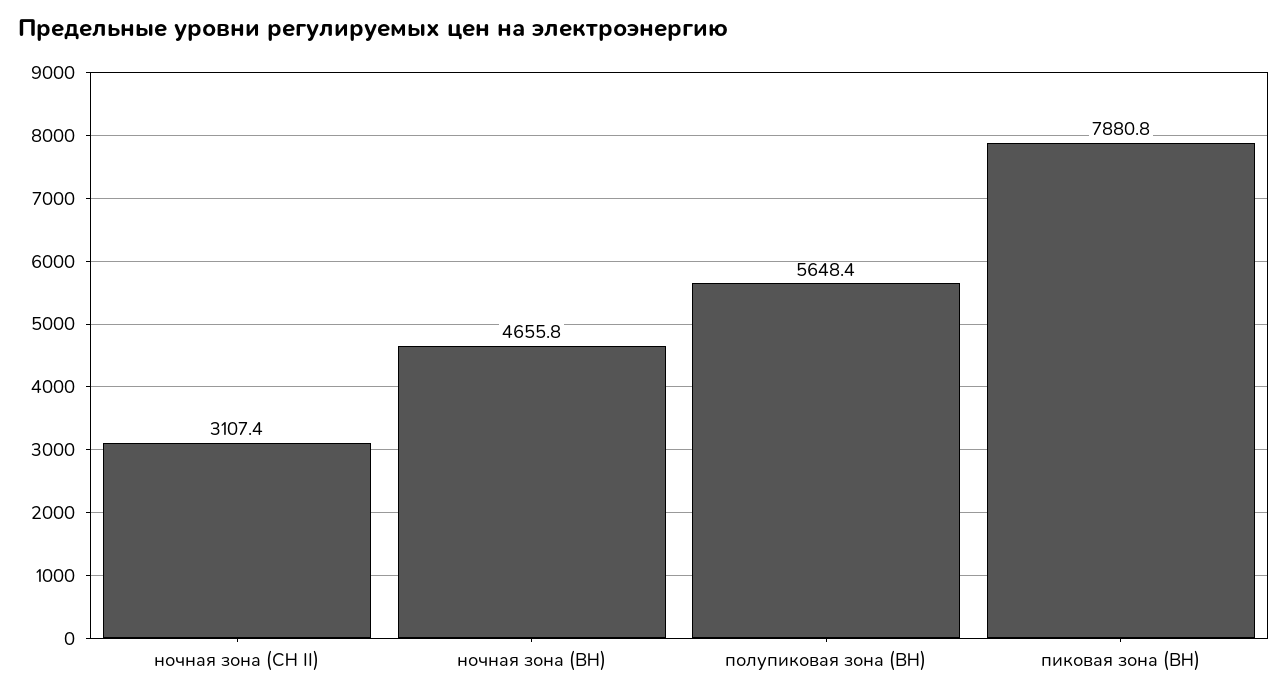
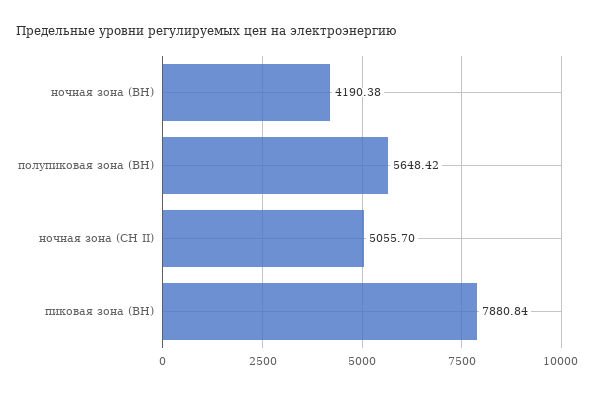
ночная зона (СН II): 3107.4 -> 5055.7
ночная зона (ВН): 4655.8 -> 4190.38

